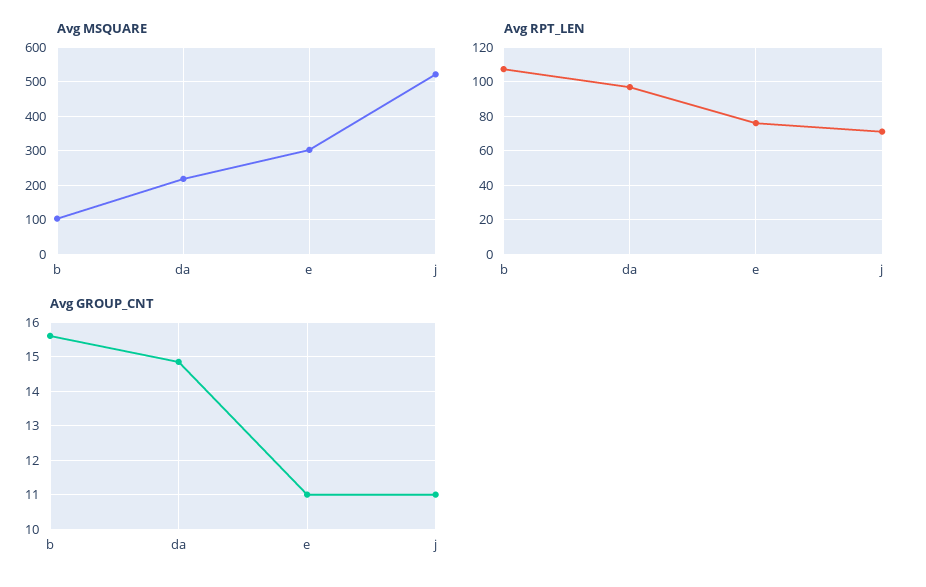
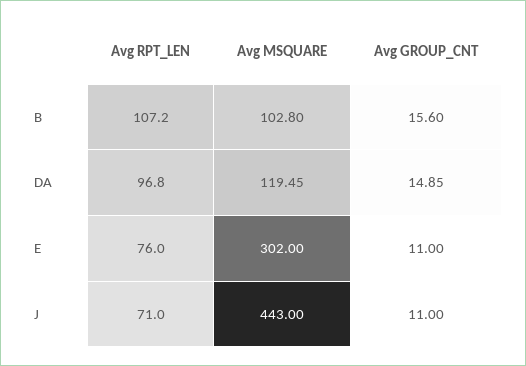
Avg MSQUARE, da: 220 -> 119.45
Avg MSQUARE, j: 520 -> 443

